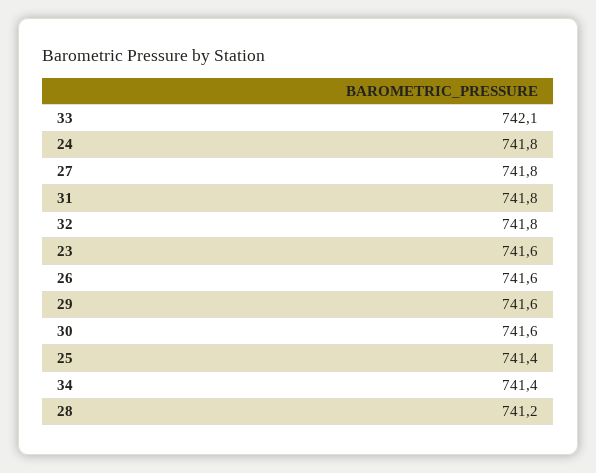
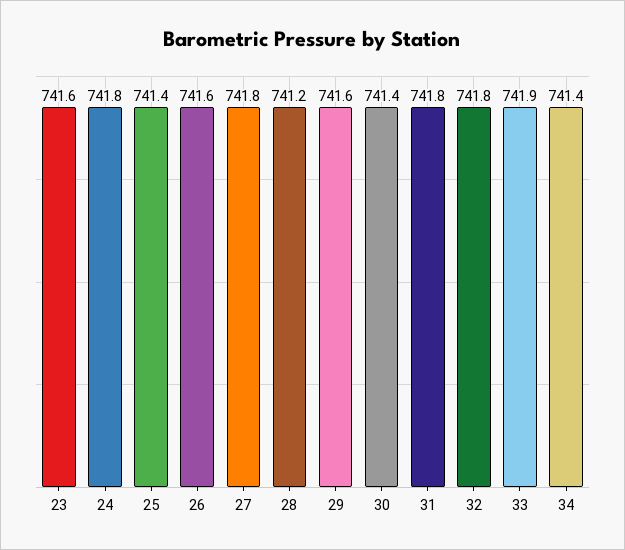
33: 742.1 -> 741.9
30: 741.6 -> 741.4

